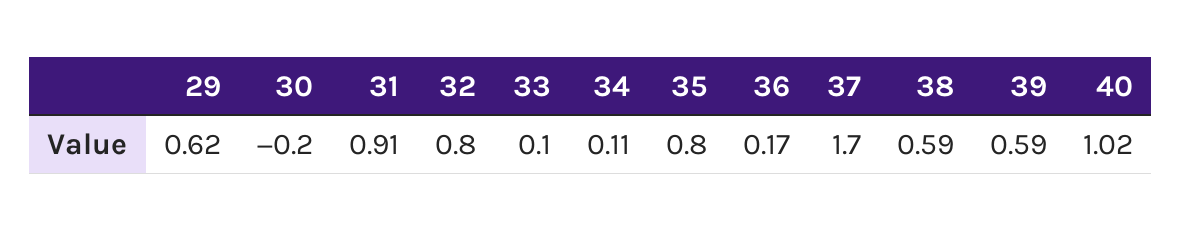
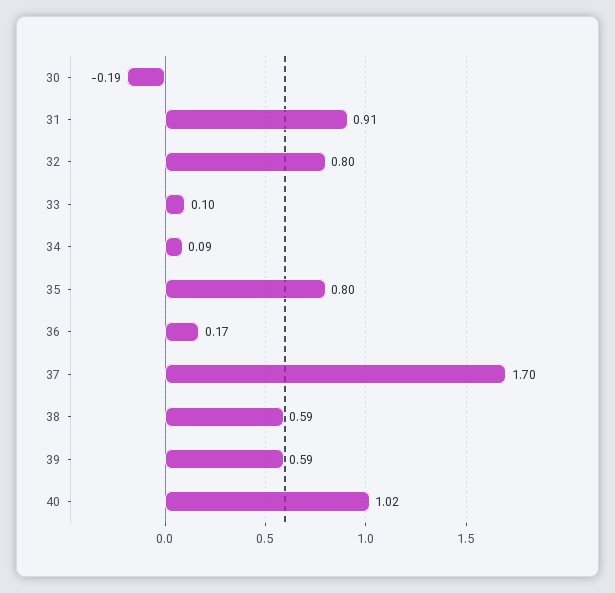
29: 0.62 -> none
30: -0.2 -> -0.19
34: 0.11 -> 0.09

